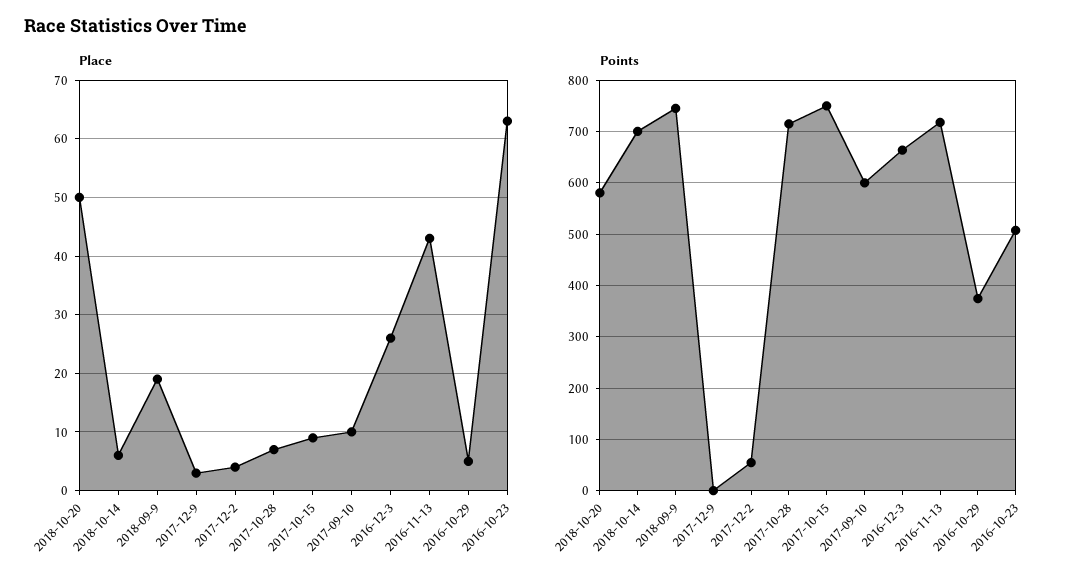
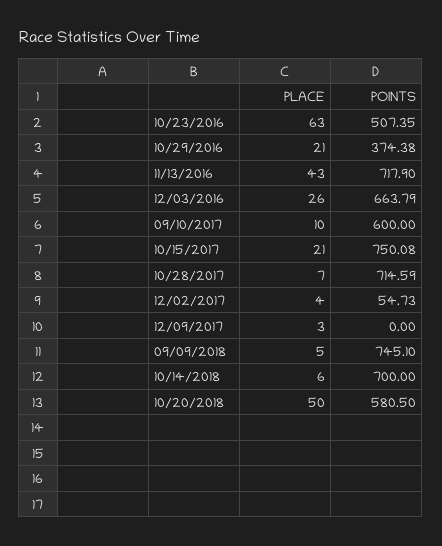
Place, 2018-09-9: 20 -> 5
Place, 2017-10-15: 10 -> 21
Place, 2016-10-29: 5 -> 21

